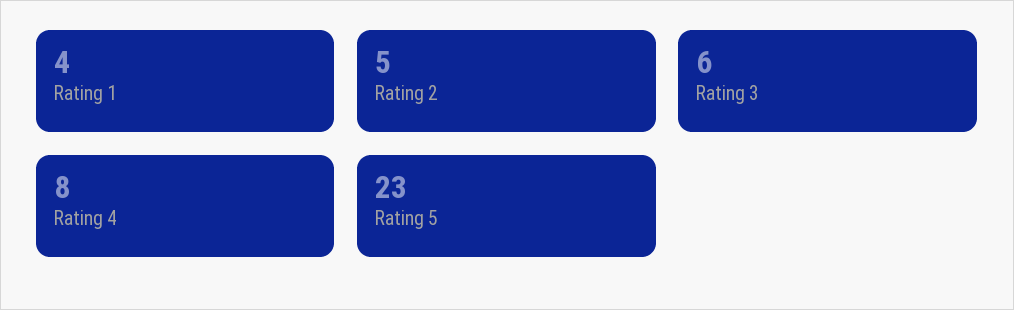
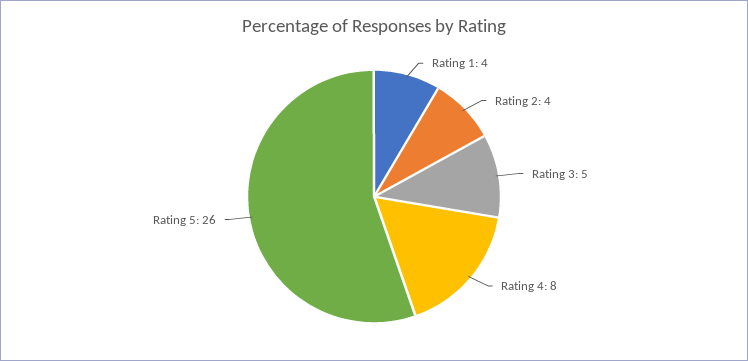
Rating 2: 5 -> 4
Rating 3: 6 -> 5
Rating 5: 23 -> 26

